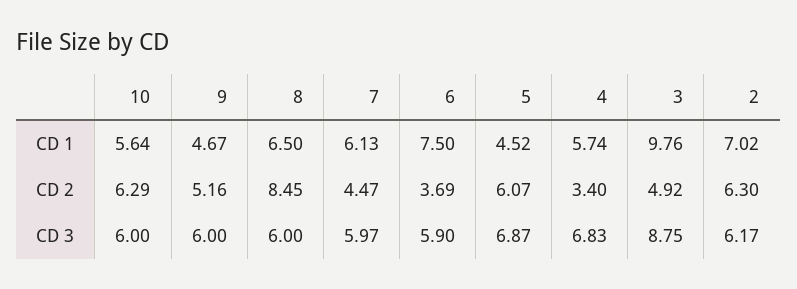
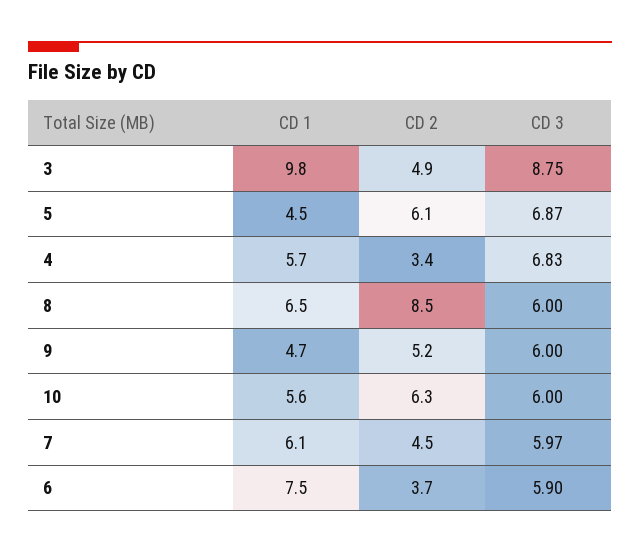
2, CD 1: 7.02 -> none
2, CD 2: 6.3 -> none
2, CD 3: 6.17 -> none

